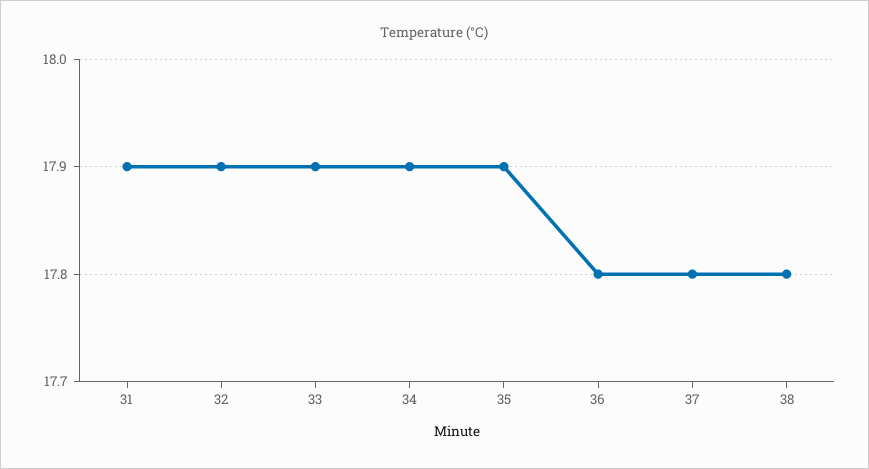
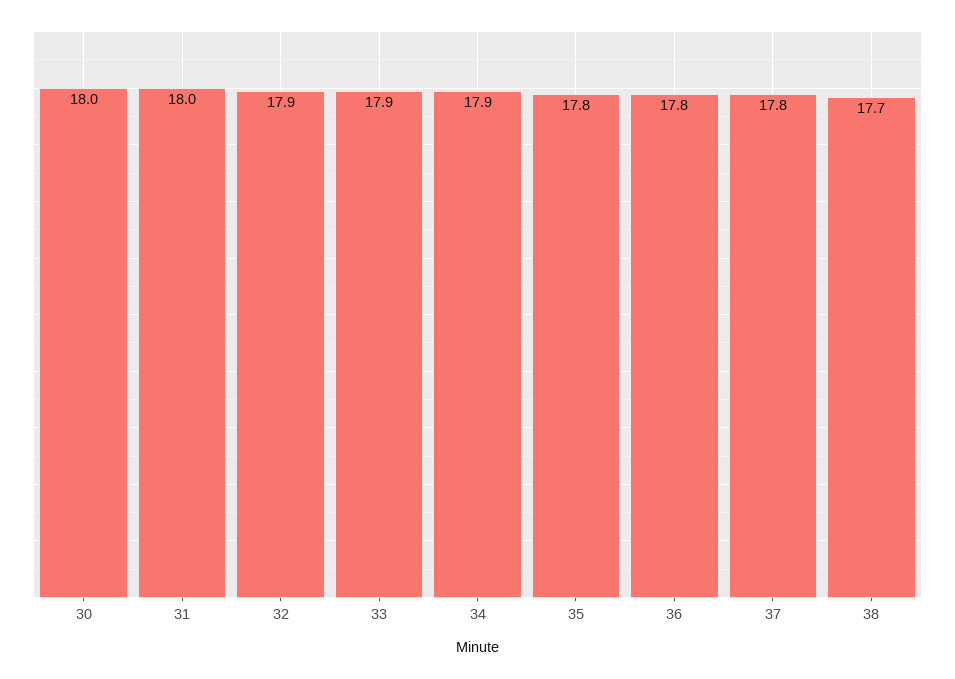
31: 17.9 -> 18
35: 17.9 -> 17.8
38: 17.8 -> 17.7
30: none -> 18

